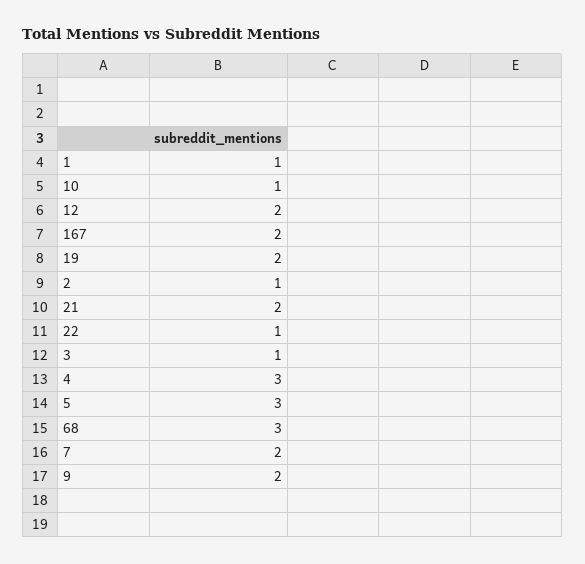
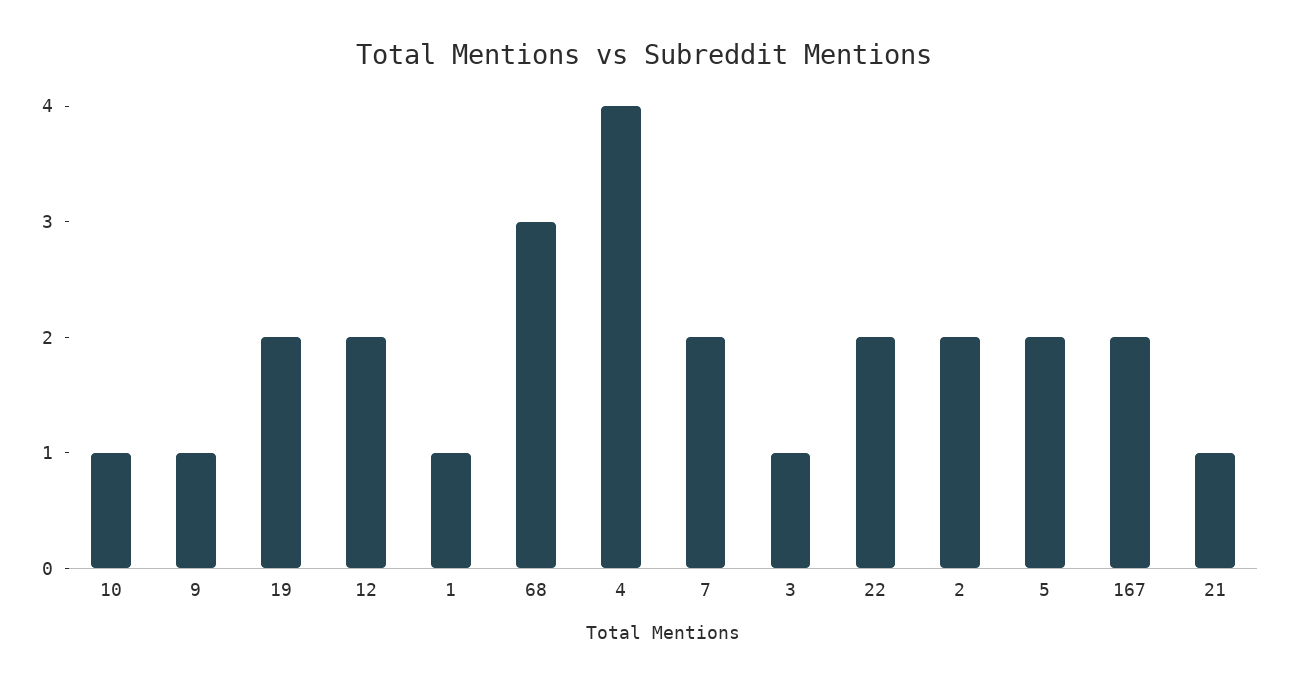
2: 1 -> 2
21: 2 -> 1
22: 1 -> 2
4: 3 -> 4
5: 3 -> 2
9: 2 -> 1

